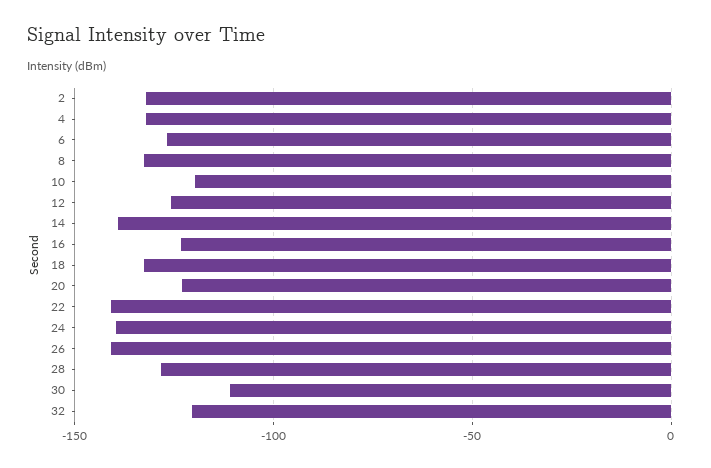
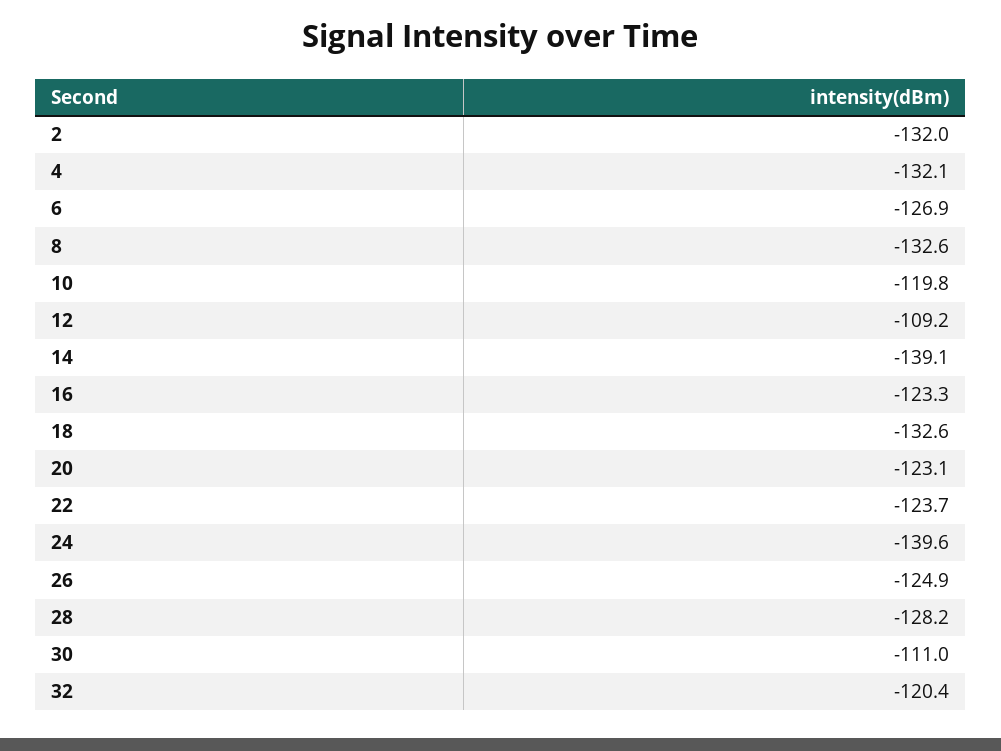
12: -125 -> -109.2
22: -140 -> -123.7
26: -140 -> -124.9

